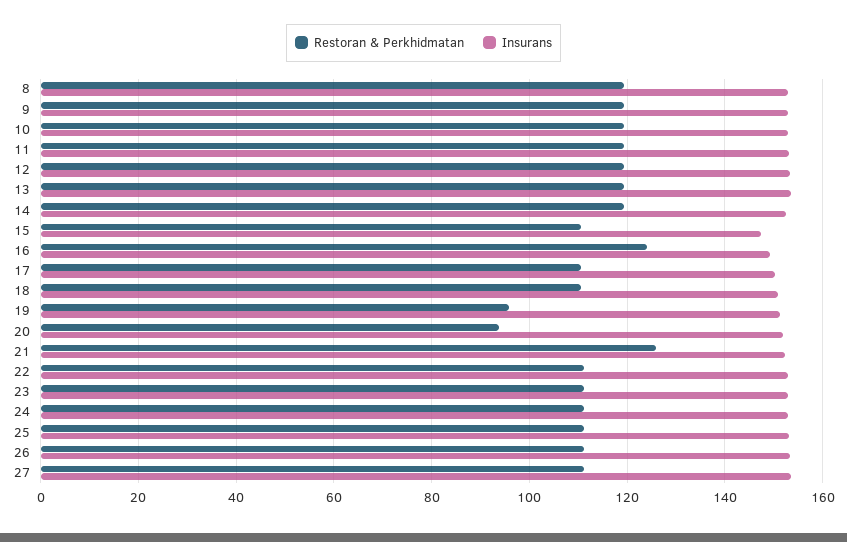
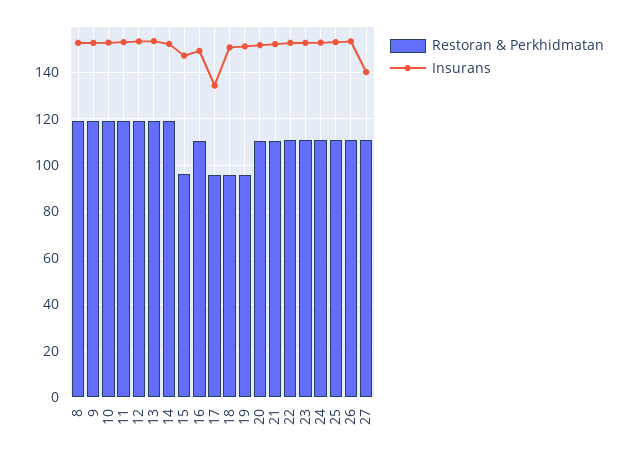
Restoran & Perkhidmatan, 15: 110 -> 95
Restoran & Perkhidmatan, 16: 124 -> 110
Restoran & Perkhidmatan, 17: 110 -> 95
Insurans, 17: 150 -> 135
Restoran & Perkhidmatan, 18: 110 -> 95
Restoran & Perkhidmatan, 20: 94 -> 110
Restoran & Perkhidmatan, 21: 126 -> 110
Insurans, 27: 154 -> 140

